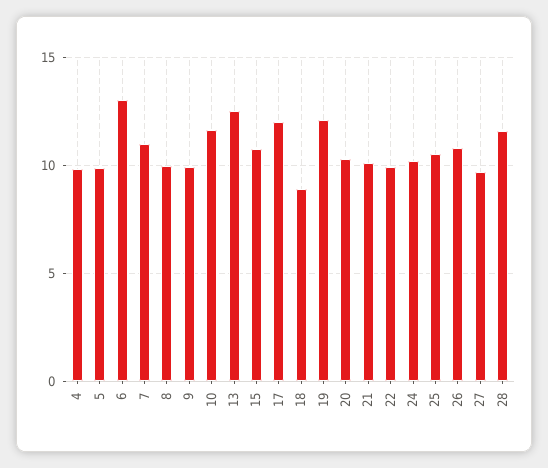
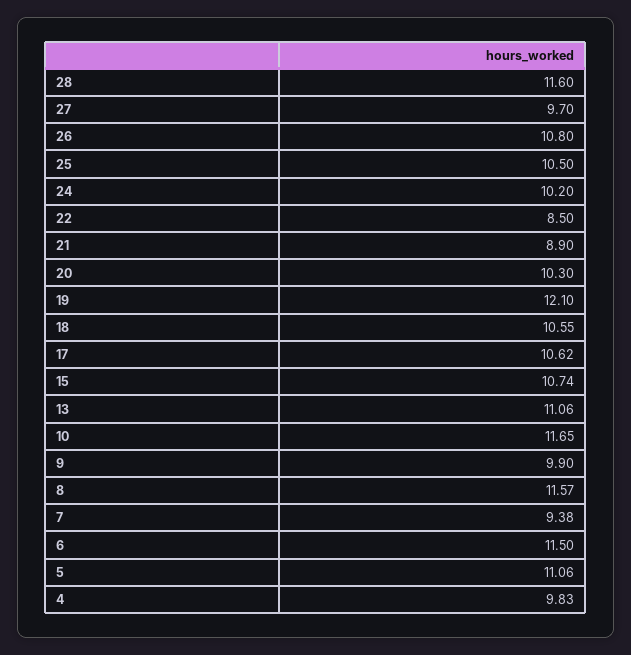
5: 10 -> 11.06
6: 13 -> 11.5
7: 11 -> 9.38
8: 10 -> 11.57
13: 12.5 -> 11.06
17: 12 -> 10.62
18: 9 -> 10.55
21: 10 -> 8.9
22: 10 -> 8.5

